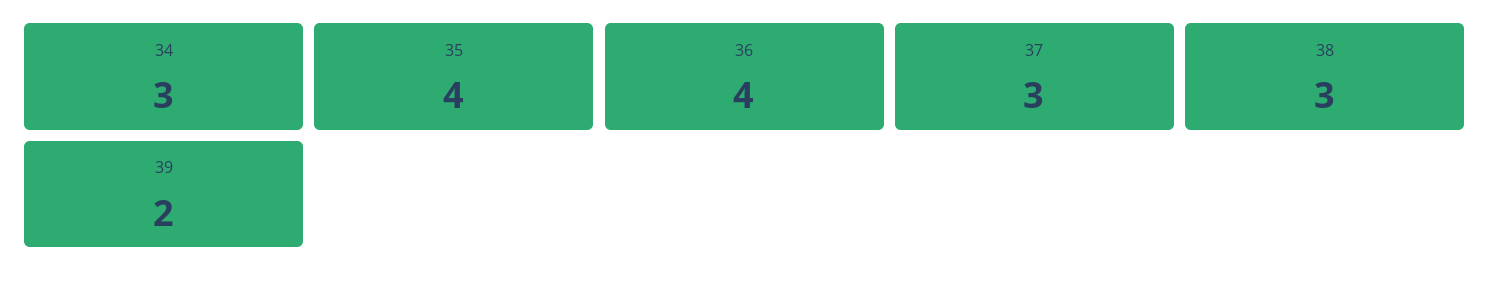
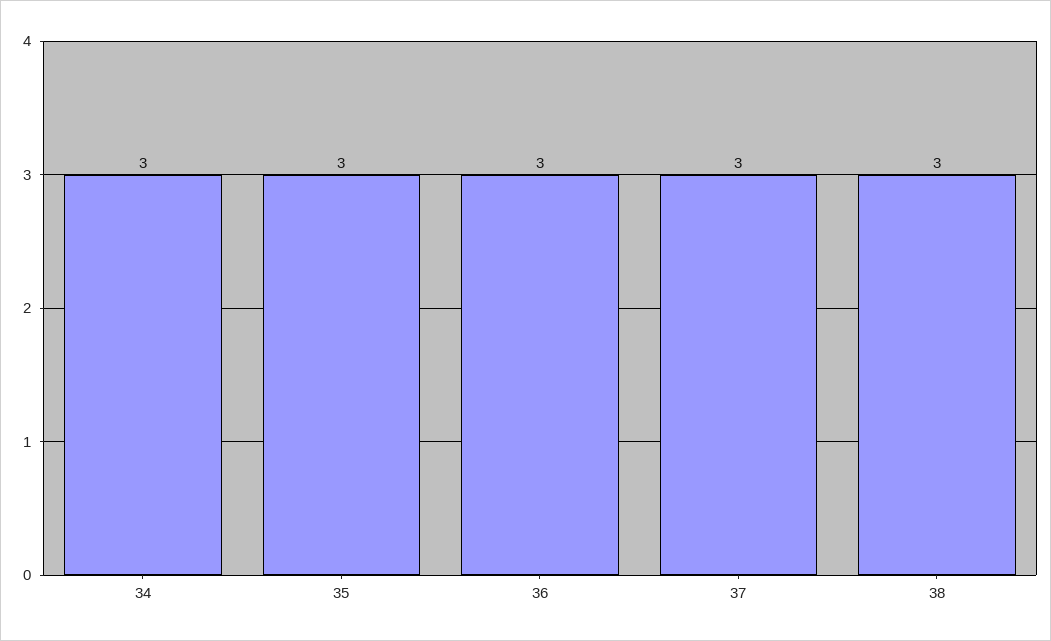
35: 4 -> 3
36: 4 -> 3
39: 2 -> none

